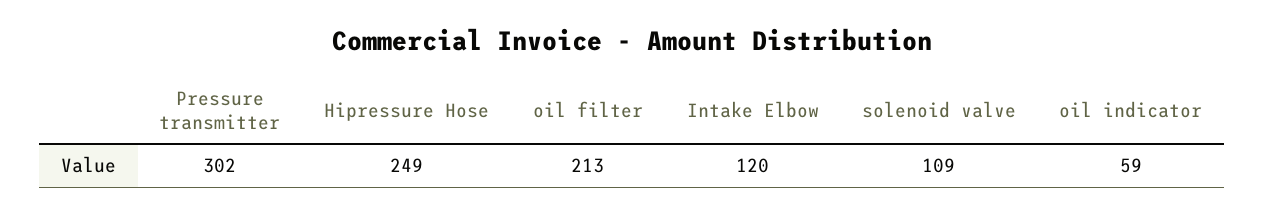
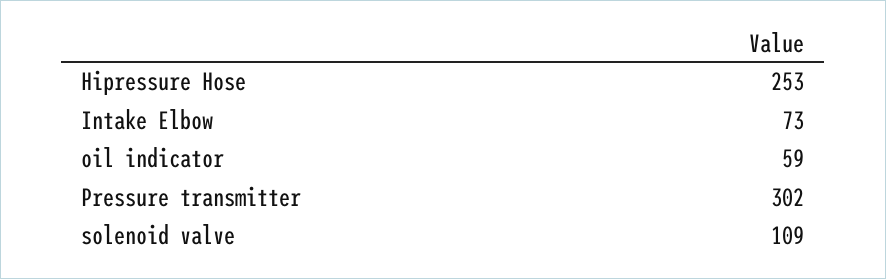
Hipressure Hose: 249 -> 253
oil filter: 213 -> none
Intake Elbow: 120 -> 73

